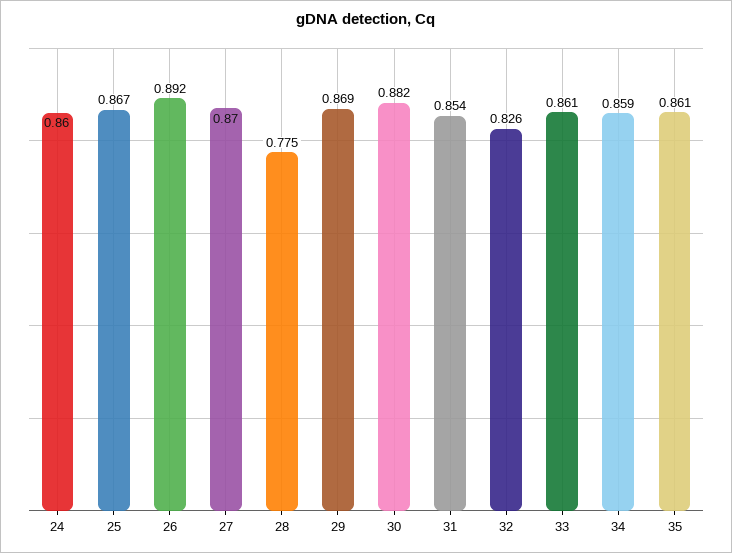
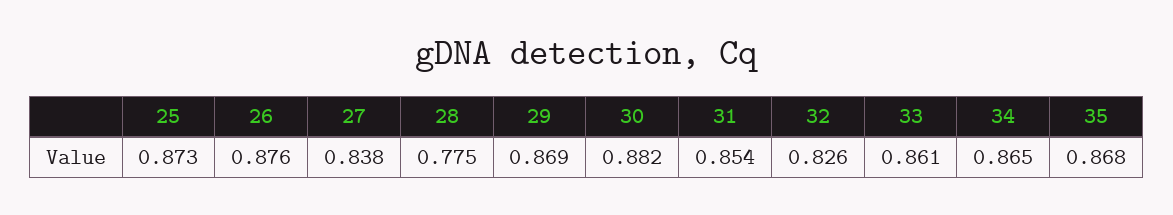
24: 0.86 -> none
25: 0.867 -> 0.873
26: 0.892 -> 0.876
27: 0.87 -> 0.838
34: 0.859 -> 0.865
35: 0.861 -> 0.868

